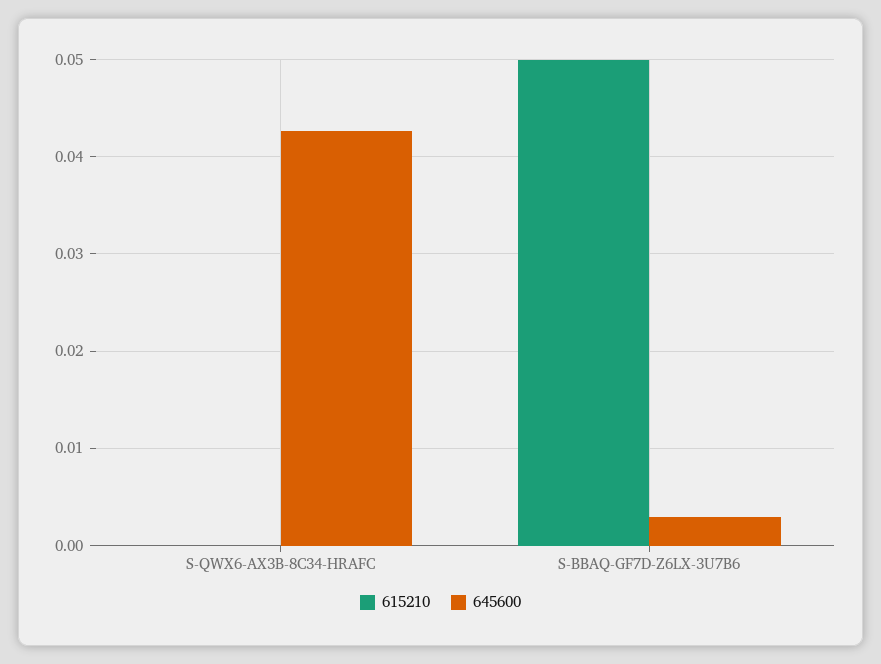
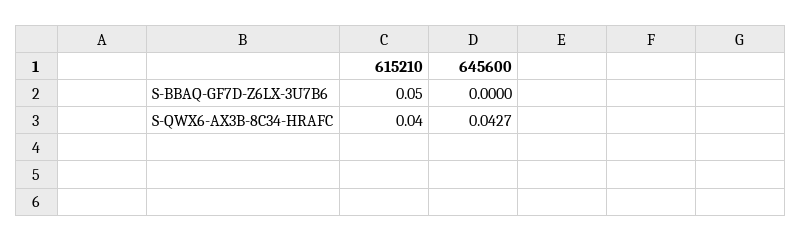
615210, S-QWX6-AX3B-8C34-HRAFC: 0 -> 0.04
645600, S-BBAQ-GF7D-Z6LX-3U7B6: 0.003 -> 0

